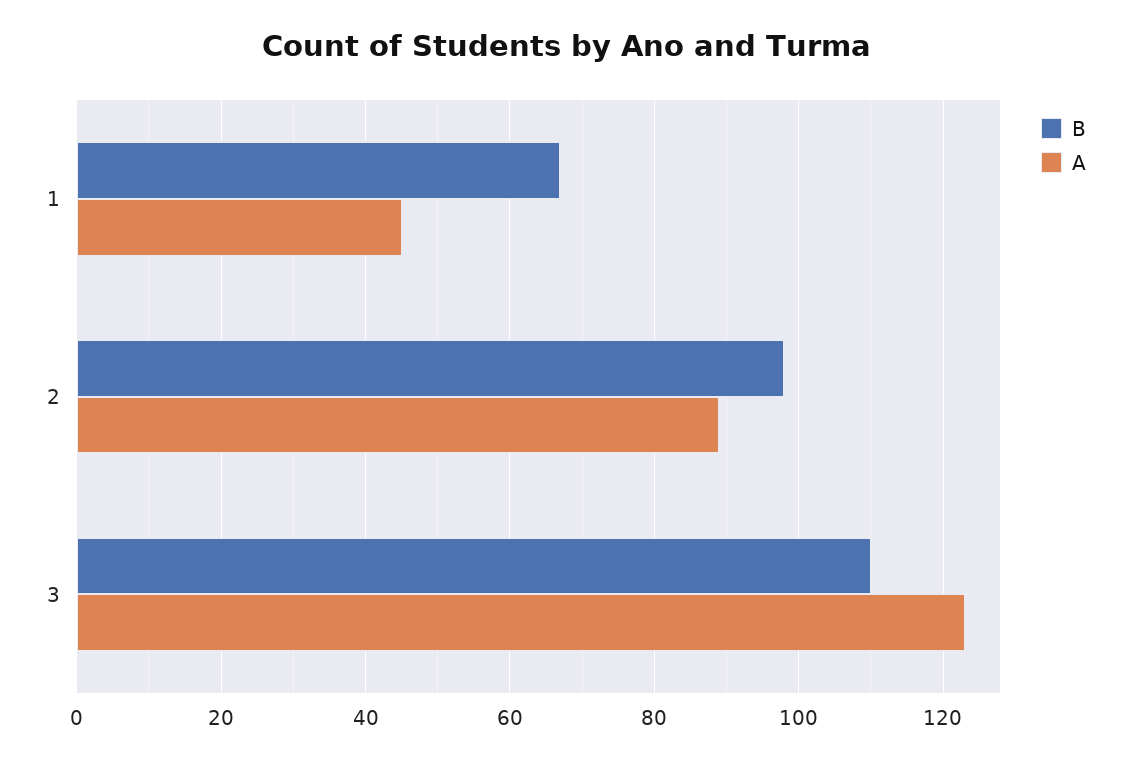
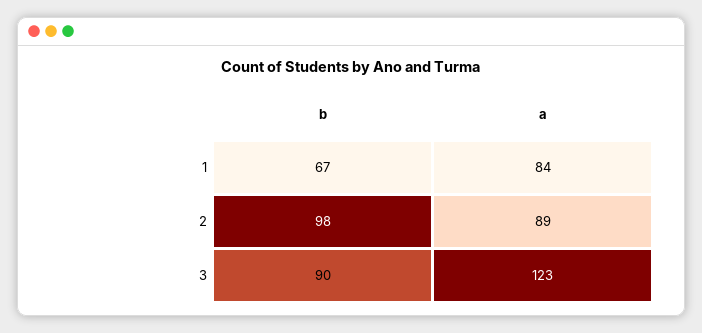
A, 1: 45 -> 84
B, 3: 110 -> 90

